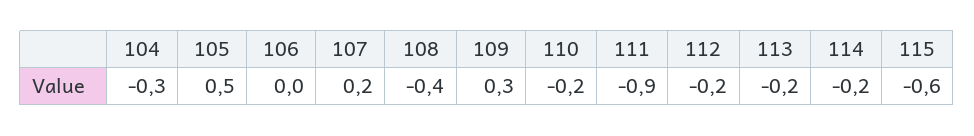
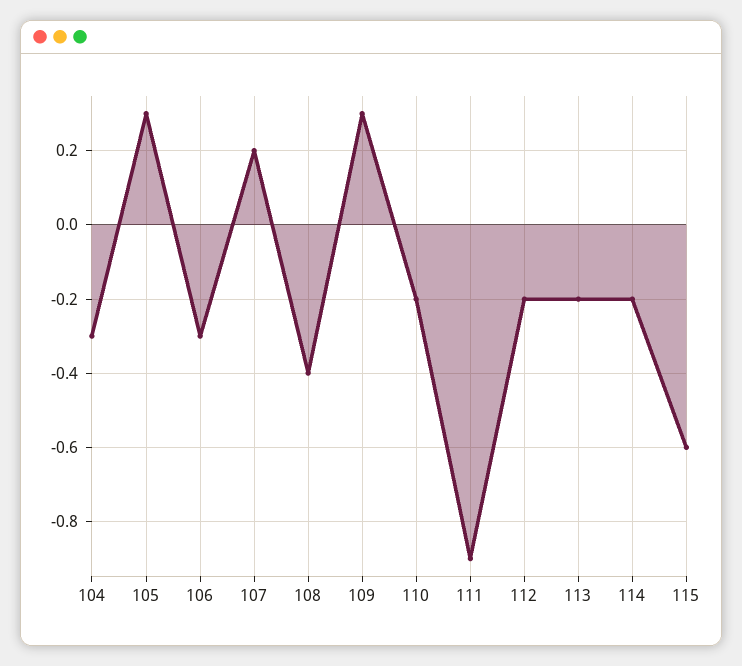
105: 0.5 -> 0.3
106: 0 -> -0.3

